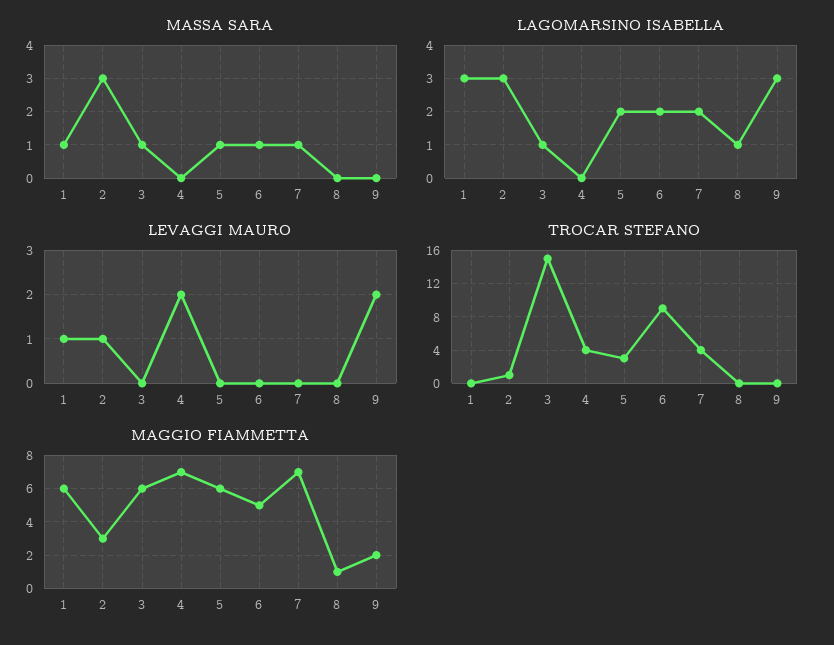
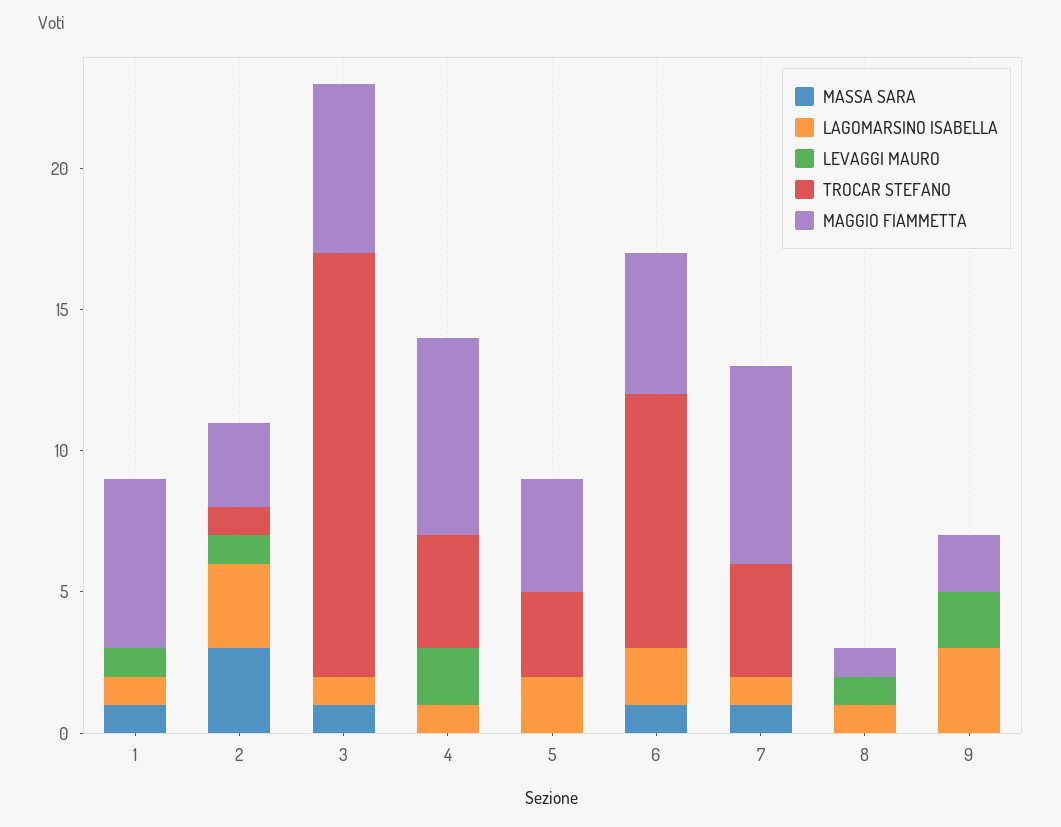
MASSA SARA, 5: 1 -> 0
LAGOMARSINO ISABELLA, 1: 3 -> 1
LAGOMARSINO ISABELLA, 4: 0 -> 1
LAGOMARSINO ISABELLA, 7: 2 -> 1
LEVAGGI MAURO, 8: 0 -> 1
MAGGIO FIAMMETTA, 5: 6 -> 4

